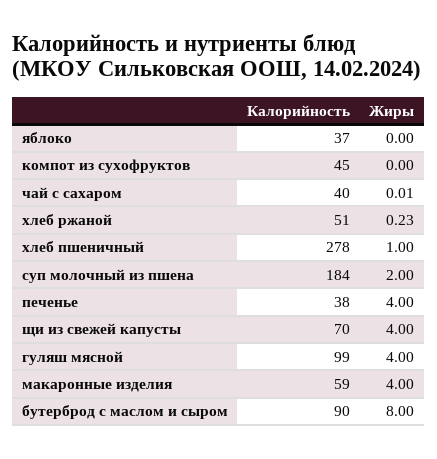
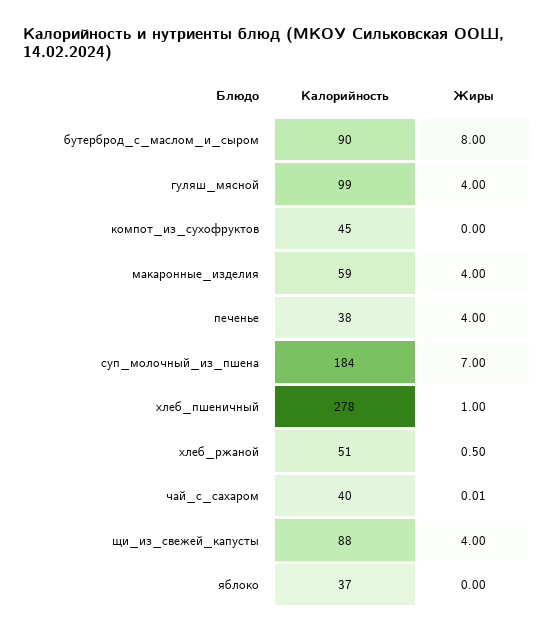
Жиры, хлеб ржаной: 0.23 -> 0.5
Жиры, суп молочный из пшена: 2 -> 7
Калорийность, щи из свежей капусты: 70 -> 88

